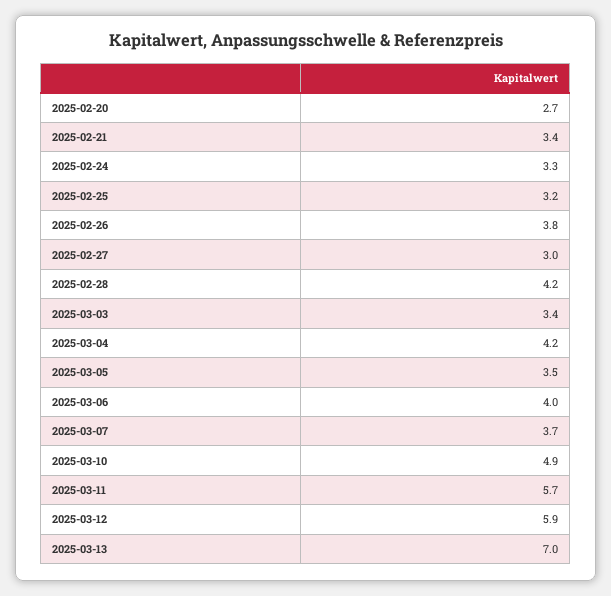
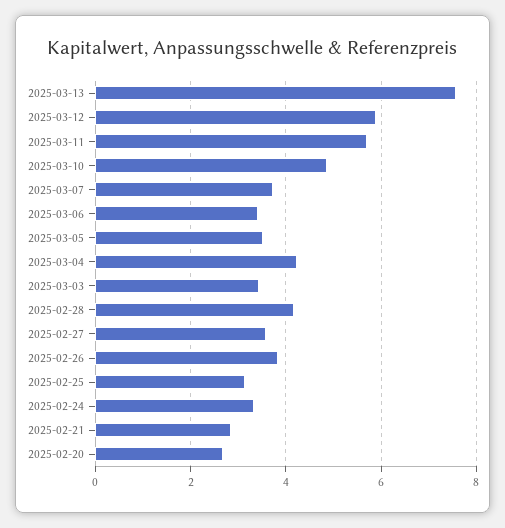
2025-02-21: 3.4 -> 2.8
2025-02-27: 3 -> 3.6
2025-03-06: 4 -> 3.4
2025-03-13: 7 -> 7.6

